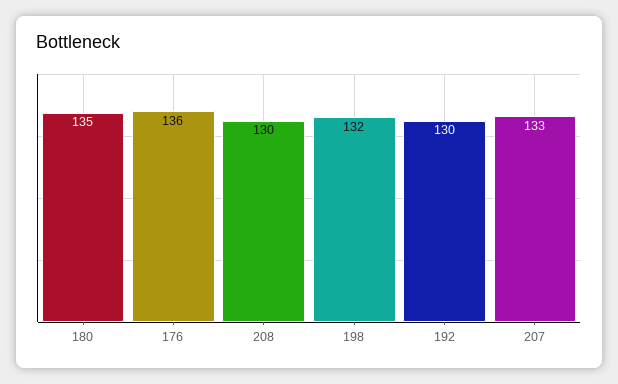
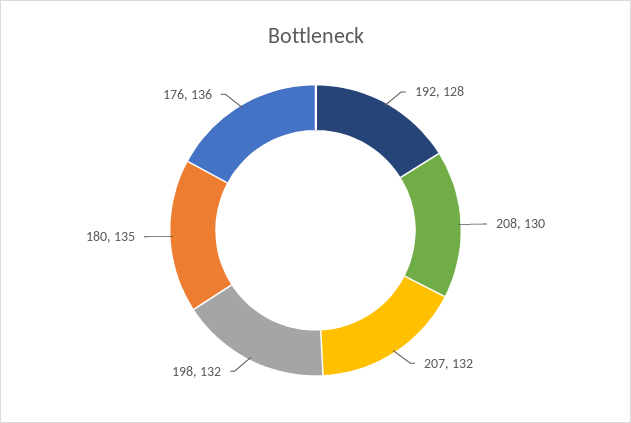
192: 130 -> 128
207: 133 -> 132

